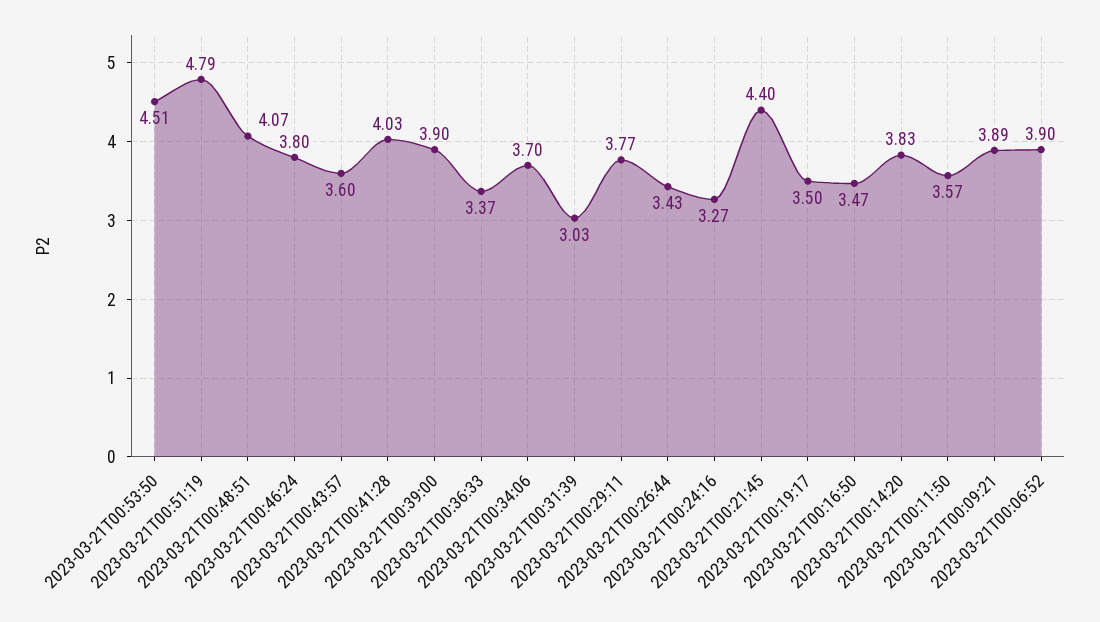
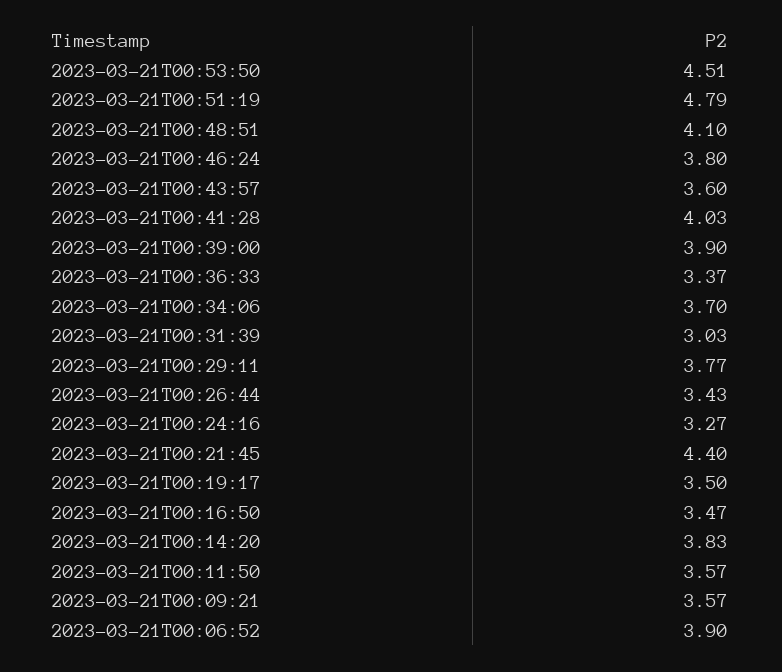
2023-03-21T00:48:51: 4.07 -> 4.1
2023-03-21T00:09:21: 3.89 -> 3.57

